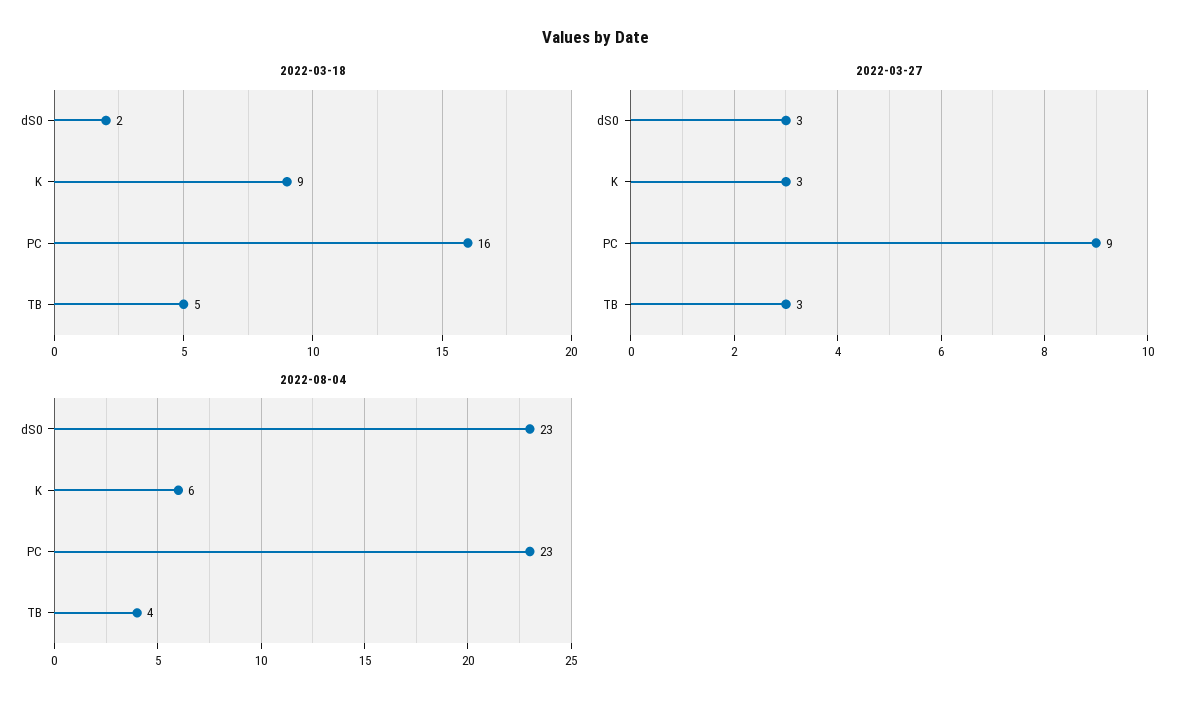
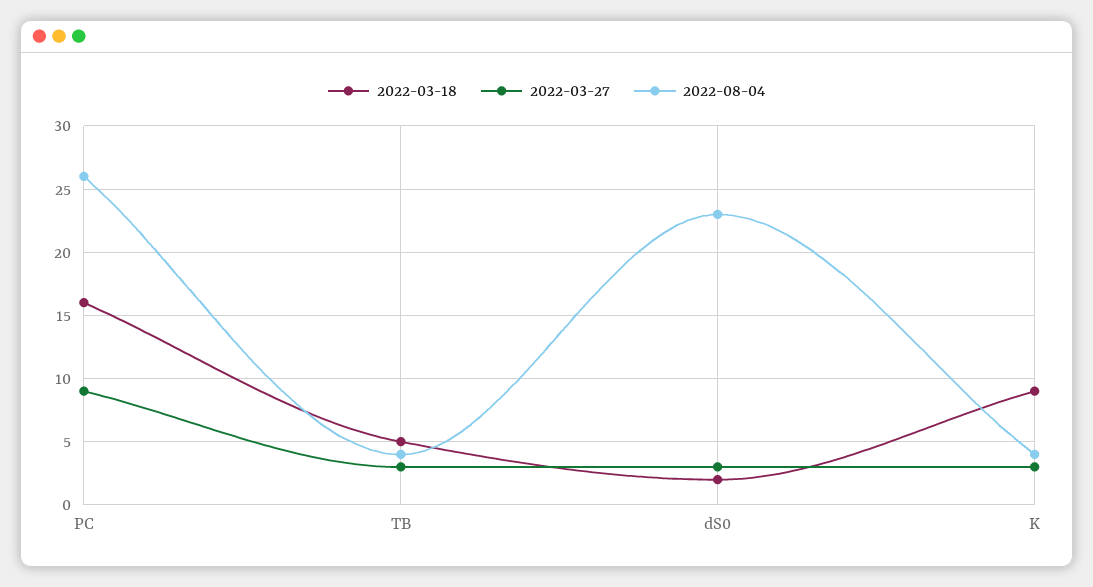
2022-08-04, K: 6 -> 4
2022-08-04, PC: 23 -> 26

